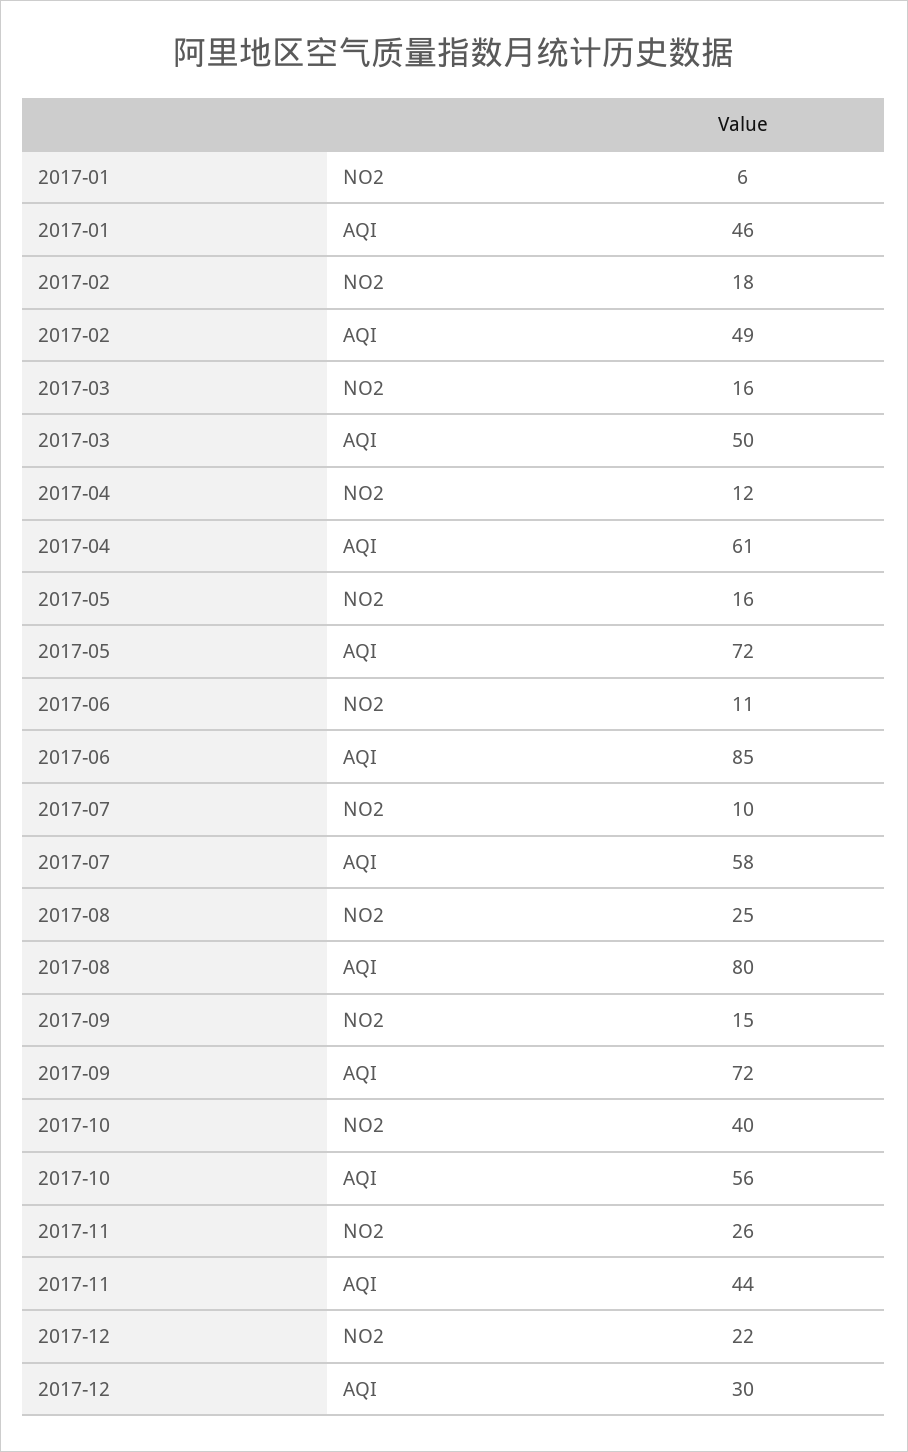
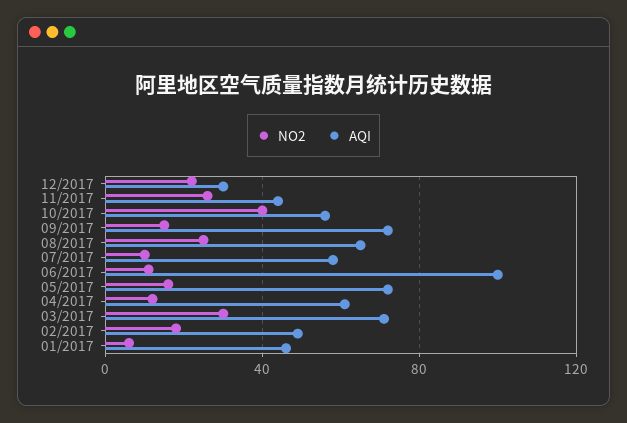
NO2, 2017-03: 16 -> 30
AQI, 2017-03: 50 -> 70
AQI, 2017-06: 85 -> 100
AQI, 2017-08: 80 -> 65

